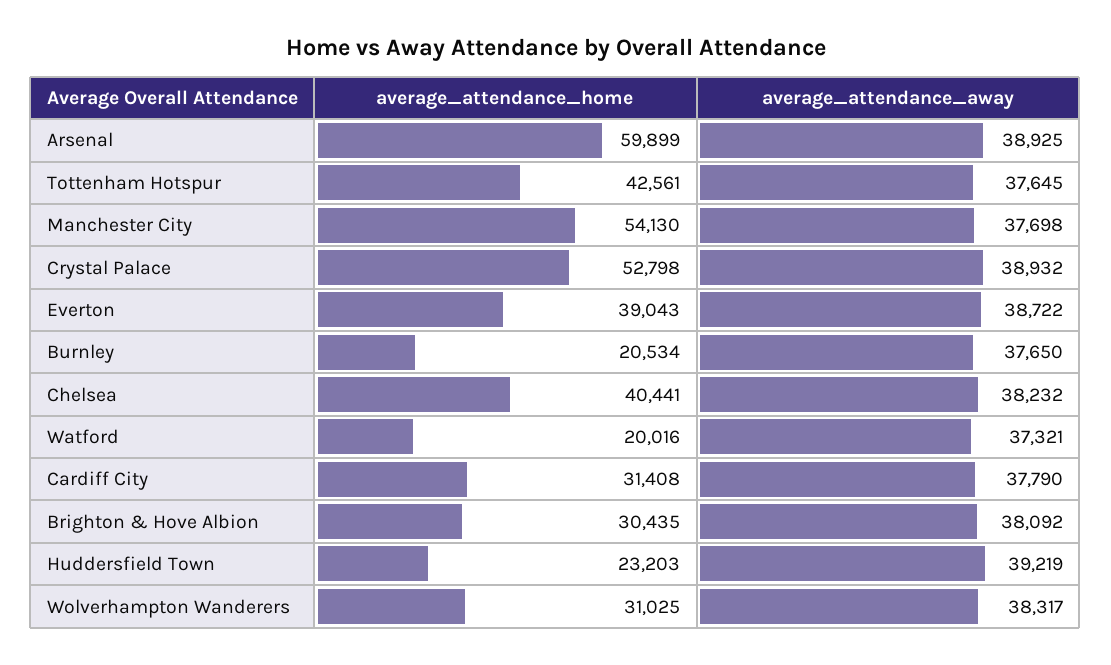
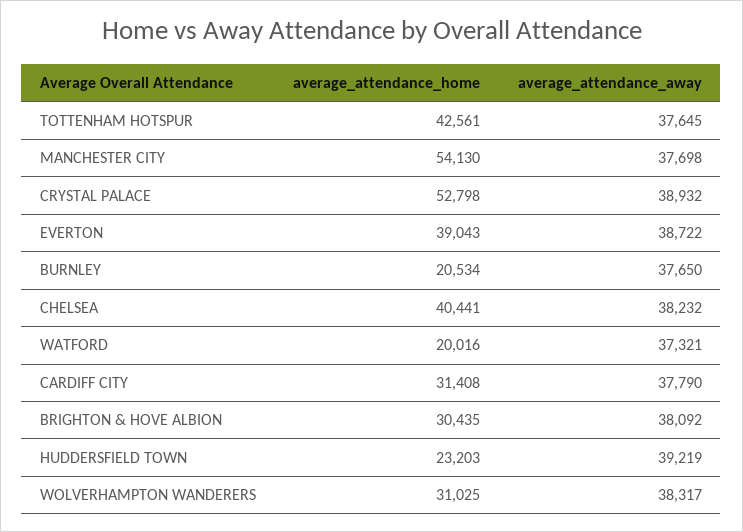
average_attendance_home, Arsenal: 59899 -> none
average_attendance_away, Arsenal: 38925 -> none

